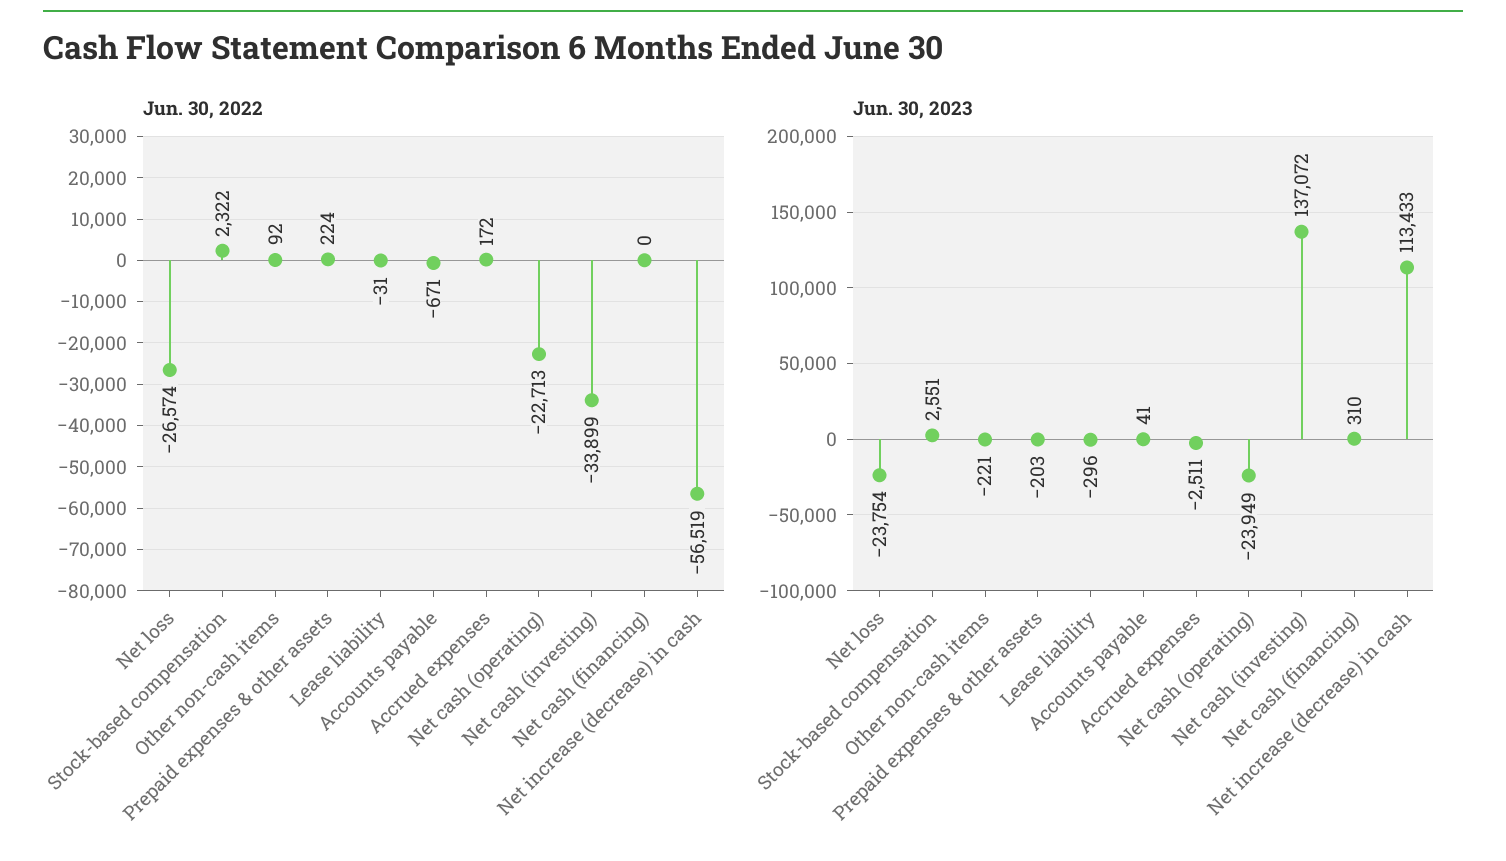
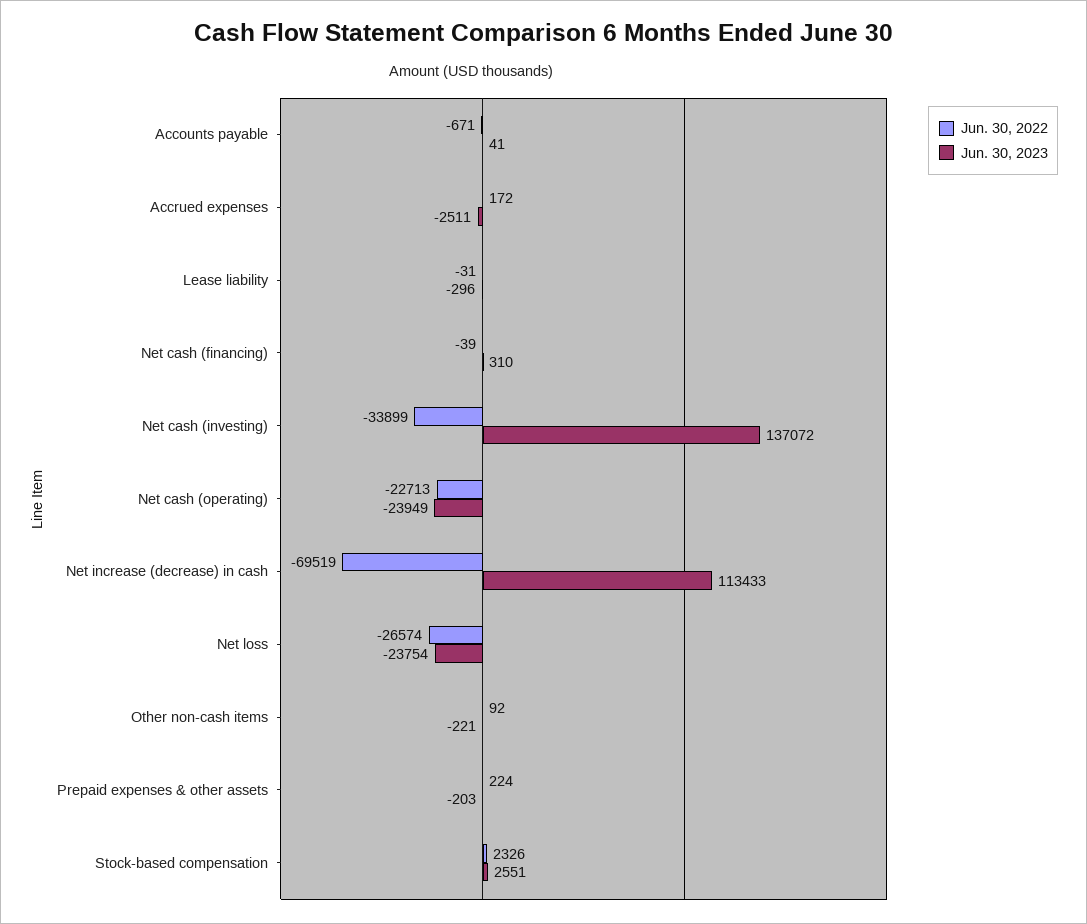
Jun. 30, 2022, Stock-based compensation: 2322 -> 2326
Jun. 30, 2022, Net cash (financing): 0 -> -39
Jun. 30, 2022, Net increase (decrease) in cash: -56519 -> -69519

